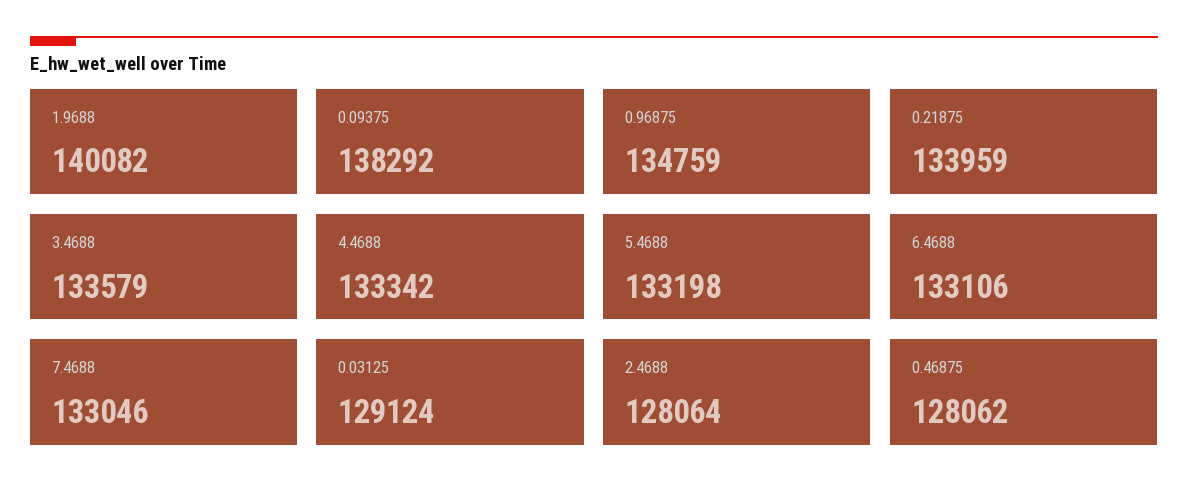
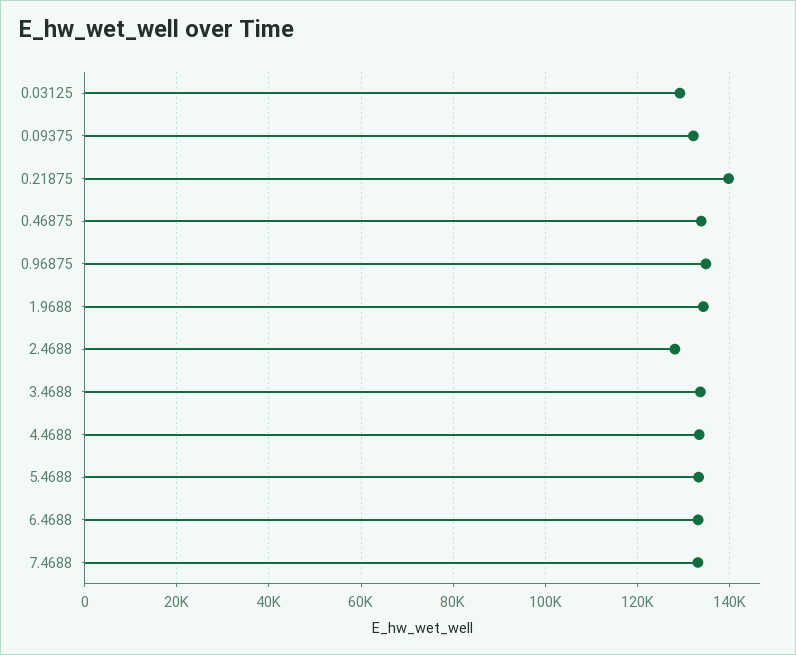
1.9688: 140082 -> 134000
0.09375: 138292 -> 132000
0.21875: 133959 -> 140000
0.46875: 128062 -> 134000

